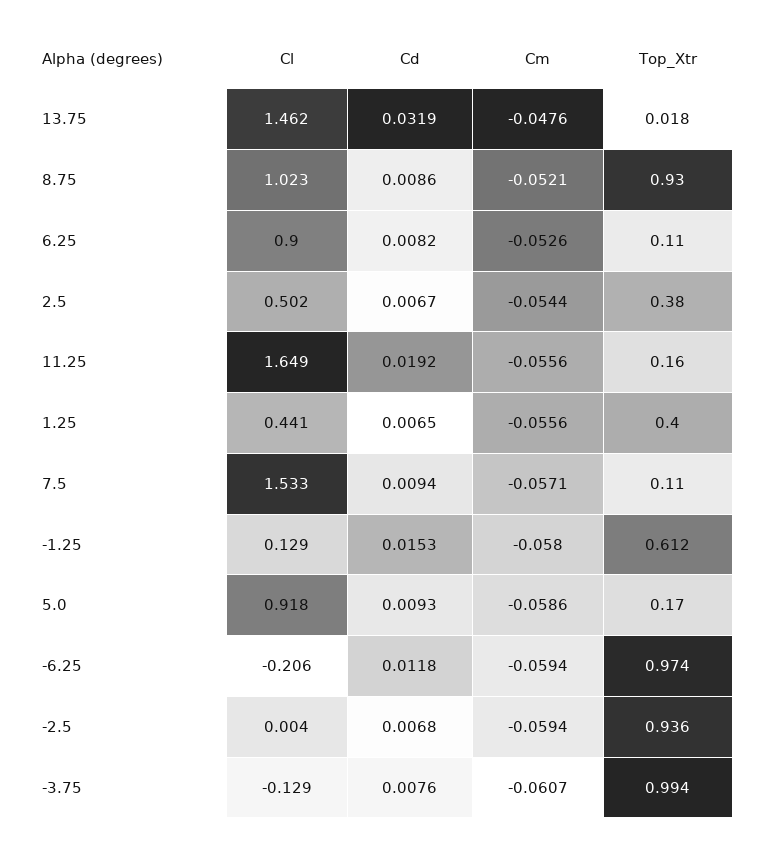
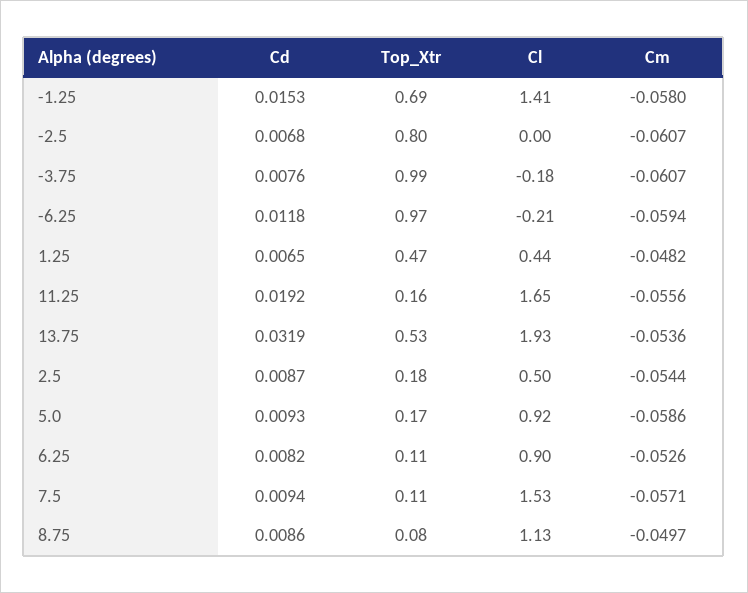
Cl, 13.75: 1.462 -> 1.93
Cm, 13.75: -0.0476 -> -0.0536
Top_Xtr, 13.75: 0.018 -> 0.53
Cl, 8.75: 1.023 -> 1.13
Cm, 8.75: -0.0521 -> -0.0497
Top_Xtr, 8.75: 0.93 -> 0.08
Cd, 2.5: 0.0067 -> 0.0087
Top_Xtr, 2.5: 0.38 -> 0.18
Cm, 1.25: -0.0556 -> -0.0482
Top_Xtr, 1.25: 0.4 -> 0.47
Cl, -1.25: 0.129 -> 1.41
Top_Xtr, -1.25: 0.612 -> 0.69
Cm, -2.5: -0.0594 -> -0.0607
Top_Xtr, -2.5: 0.936 -> 0.8
Cl, -3.75: -0.129 -> -0.18

